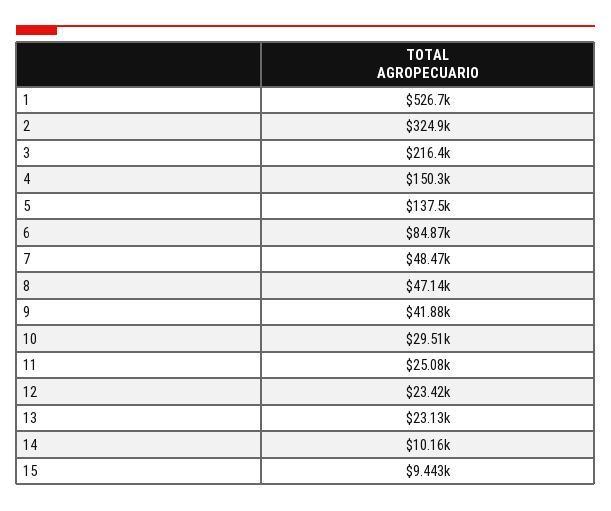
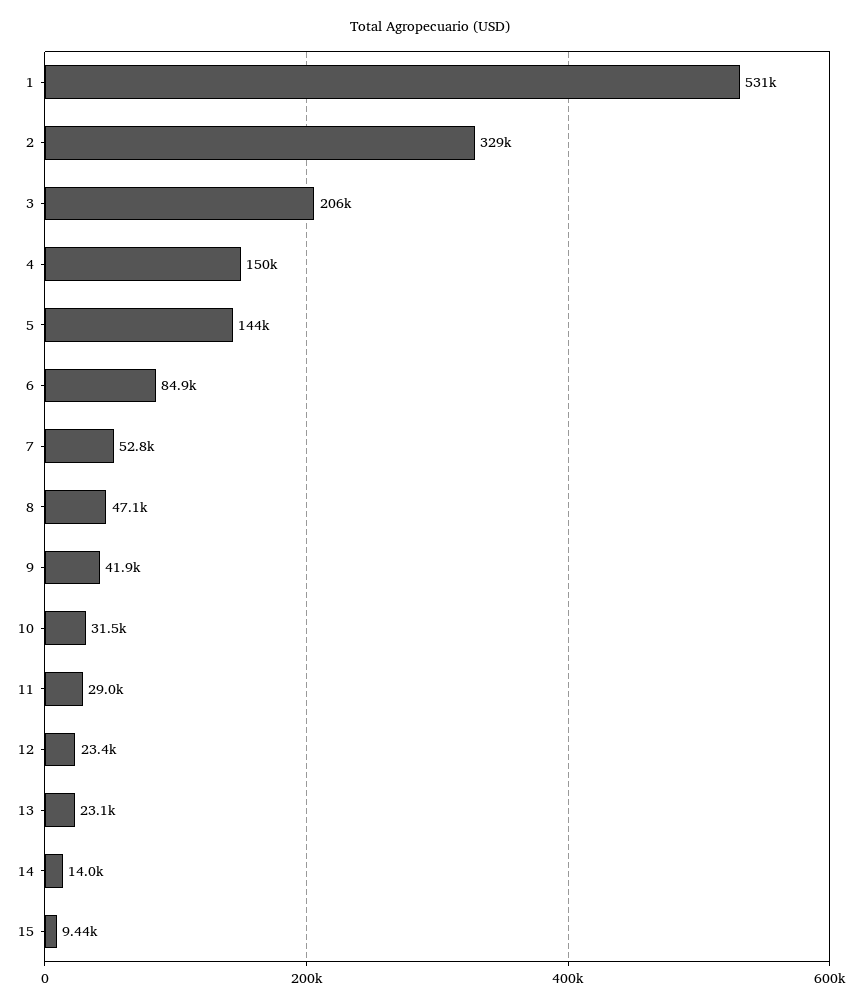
1: 526700 -> 531000
2: 324900 -> 329000
3: 216400 -> 206000
5: 137500 -> 144000
7: 48470 -> 52800
10: 29510 -> 31500
11: 25080 -> 29000
14: 10160 -> 14000

